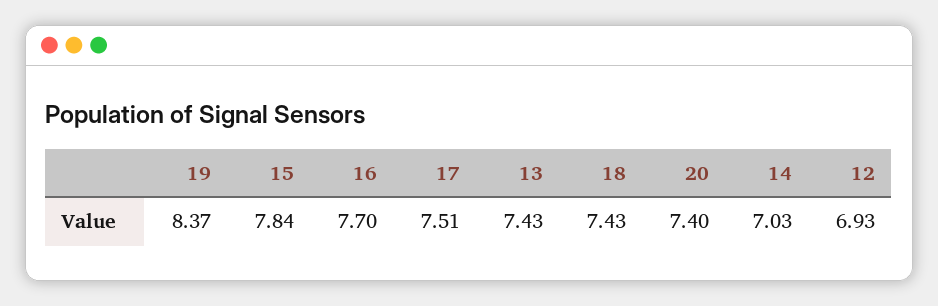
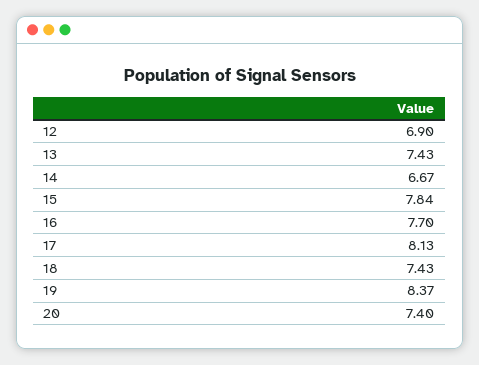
17: 7.51 -> 8.13
14: 7.03 -> 6.67
12: 6.93 -> 6.9

